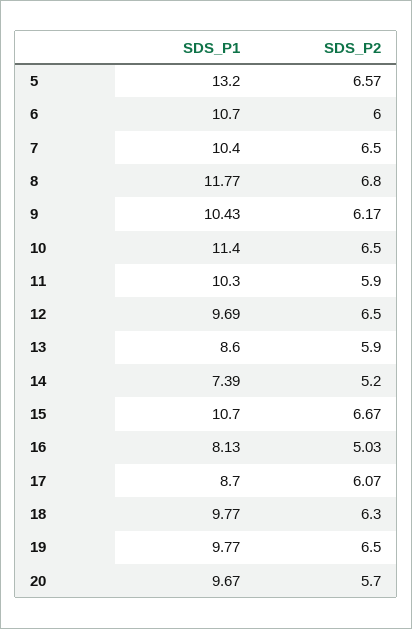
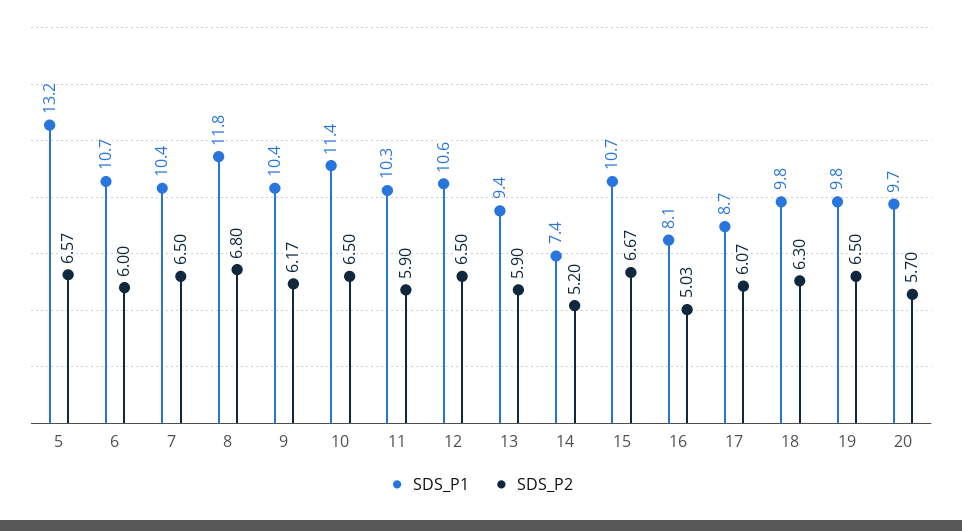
SDS_P1, 12: 9.69 -> 10.6
SDS_P1, 13: 8.6 -> 9.4

